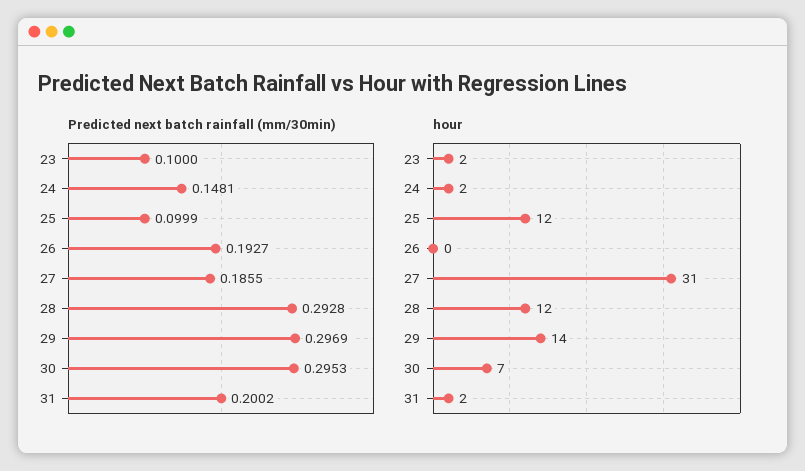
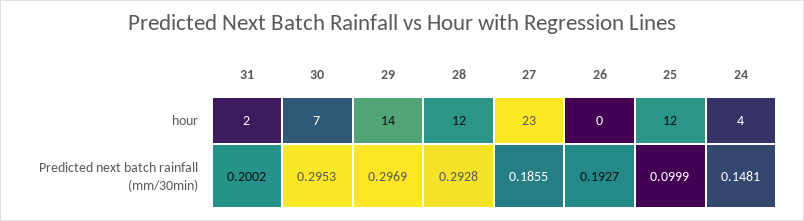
Predicted next batch rainfall (mm/30min), 23: 0.1 -> none
hour, 23: 2 -> none
hour, 24: 2 -> 4
hour, 27: 31 -> 23

